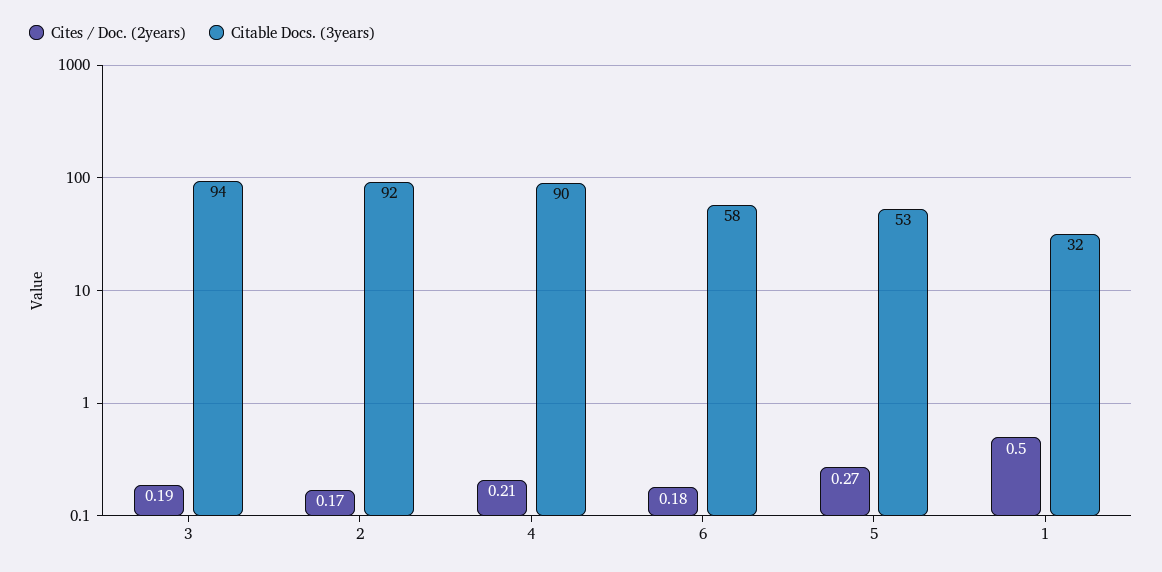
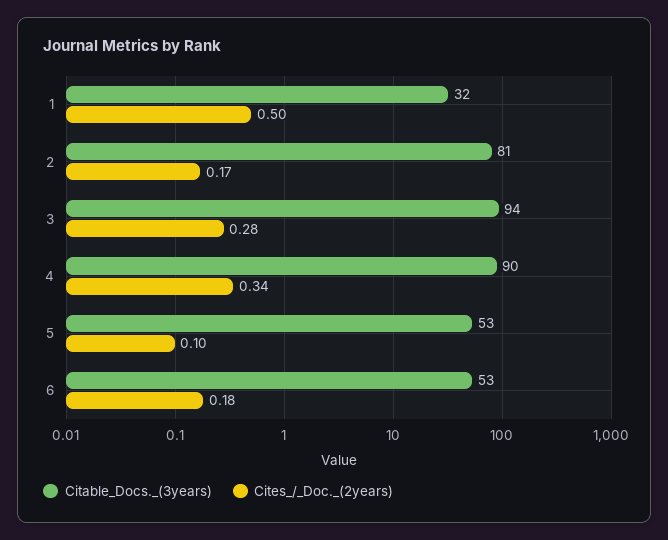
Cites / Doc. (2years), 3: 0.19 -> 0.28
Citable Docs. (3years), 2: 92 -> 81
Cites / Doc. (2years), 4: 0.21 -> 0.34
Citable Docs. (3years), 6: 58 -> 53
Cites / Doc. (2years), 5: 0.27 -> 0.1

